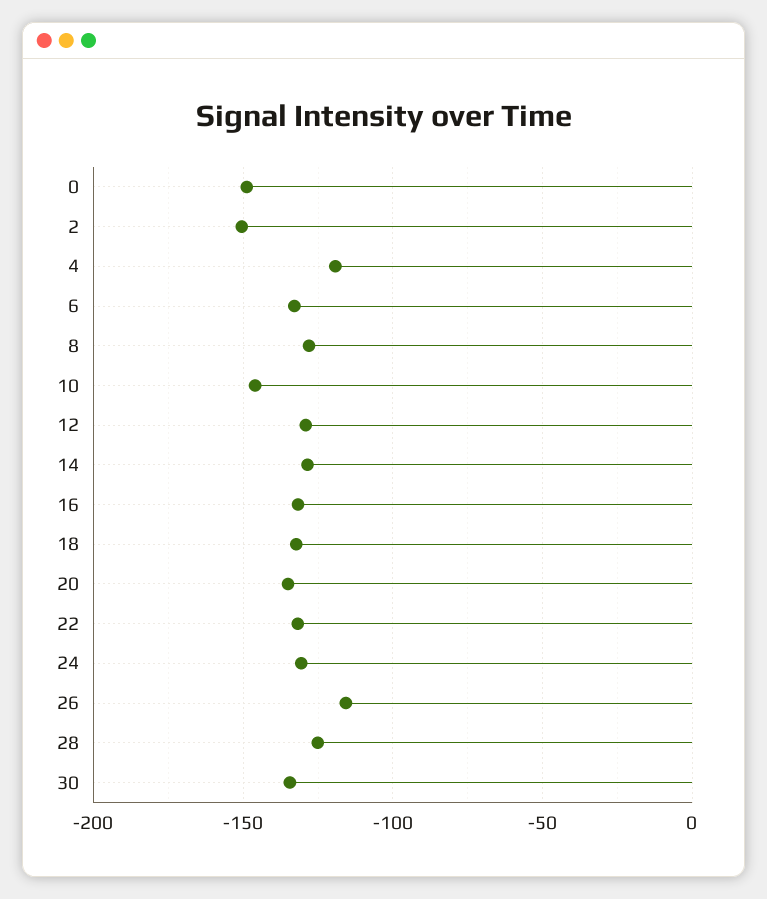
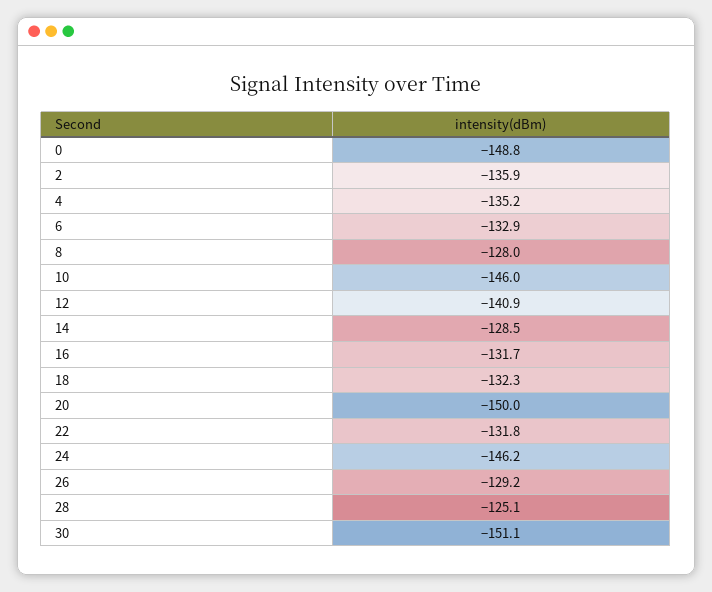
2: -150 -> -135.9
4: -120 -> -135.2
12: -130 -> -140.9
20: -135 -> -150
24: -130 -> -146.2
26: -115 -> -129.2
30: -135 -> -151.1

